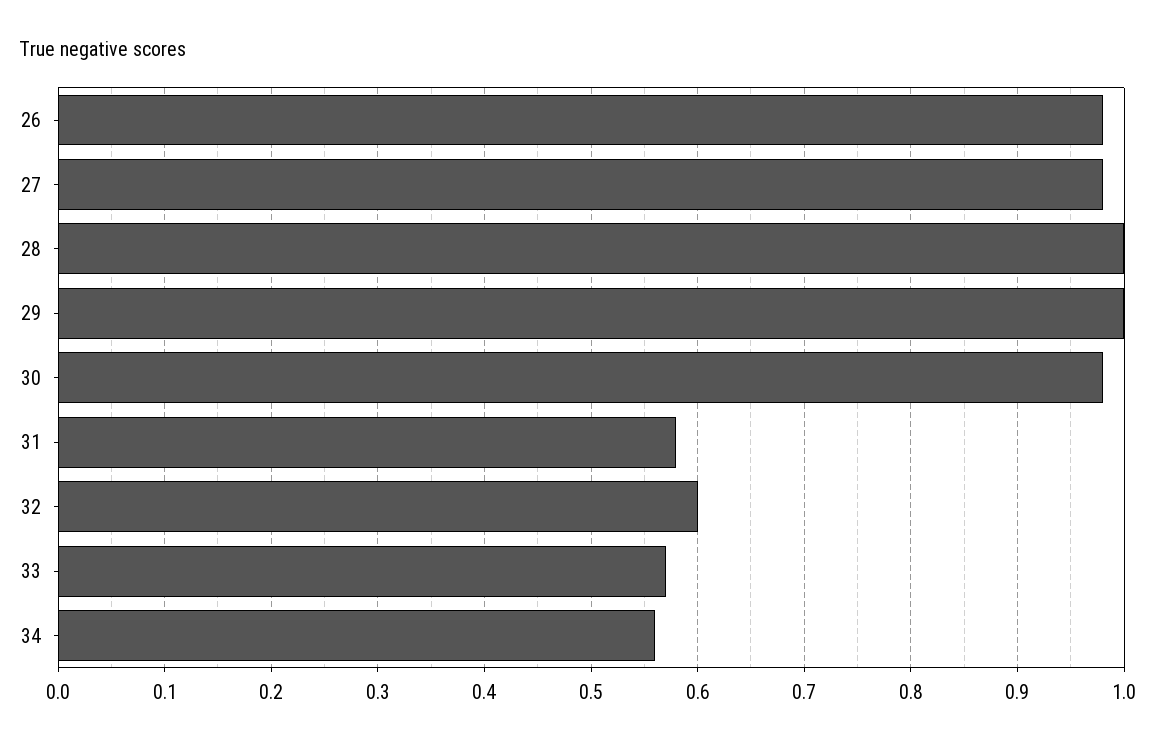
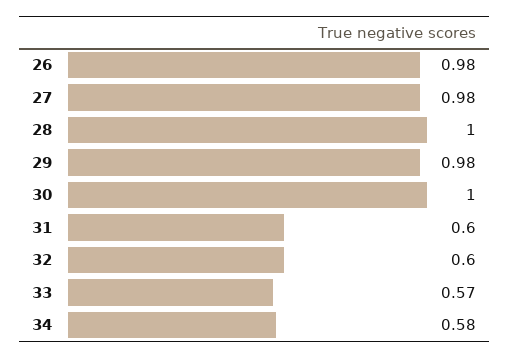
29: 1 -> 0.98
30: 0.98 -> 1
31: 0.58 -> 0.6
34: 0.56 -> 0.58

